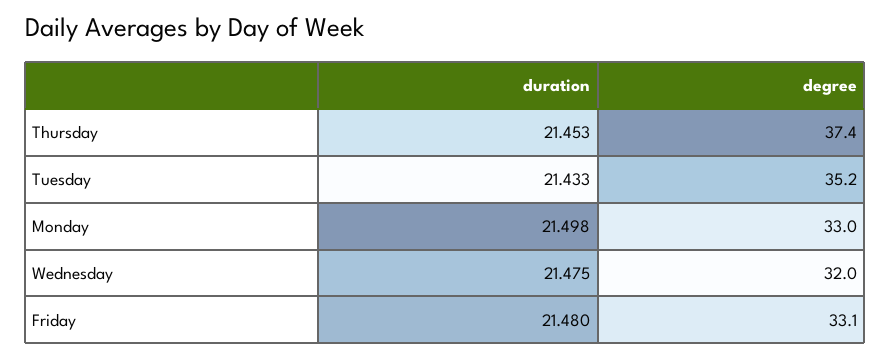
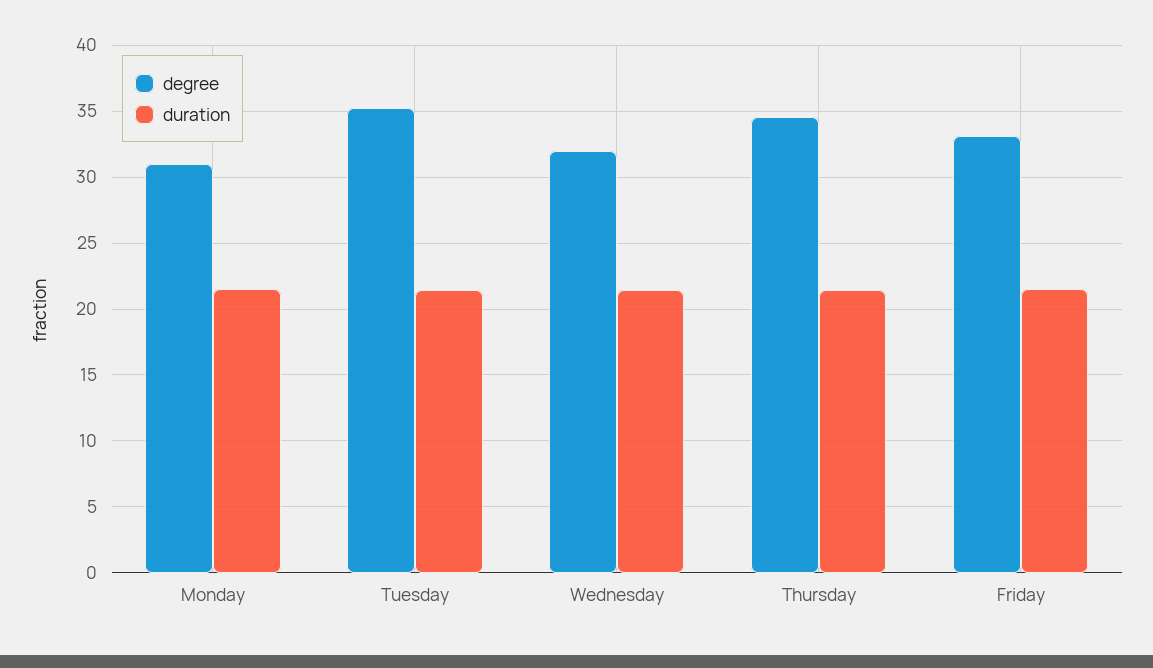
degree, Thursday: 37.4 -> 34.5
degree, Monday: 33 -> 31

